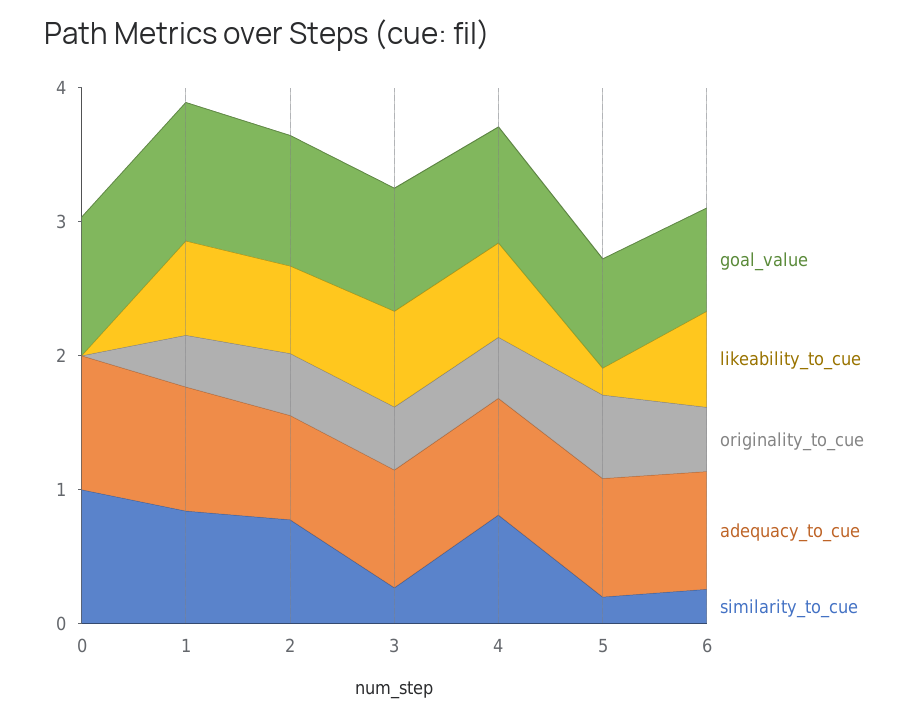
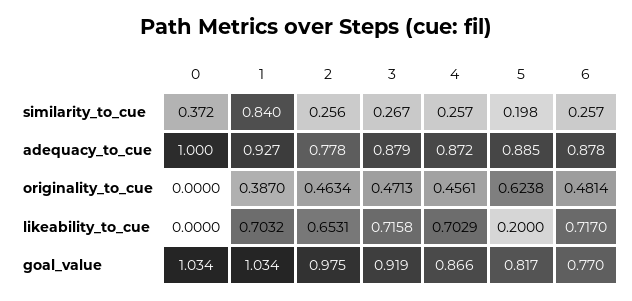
similarity_to_cue, 0: 1 -> 0.372
similarity_to_cue, 2: 0.8 -> 0.256
similarity_to_cue, 4: 0.8 -> 0.257

